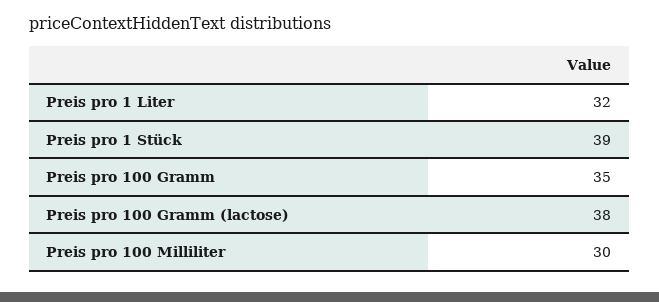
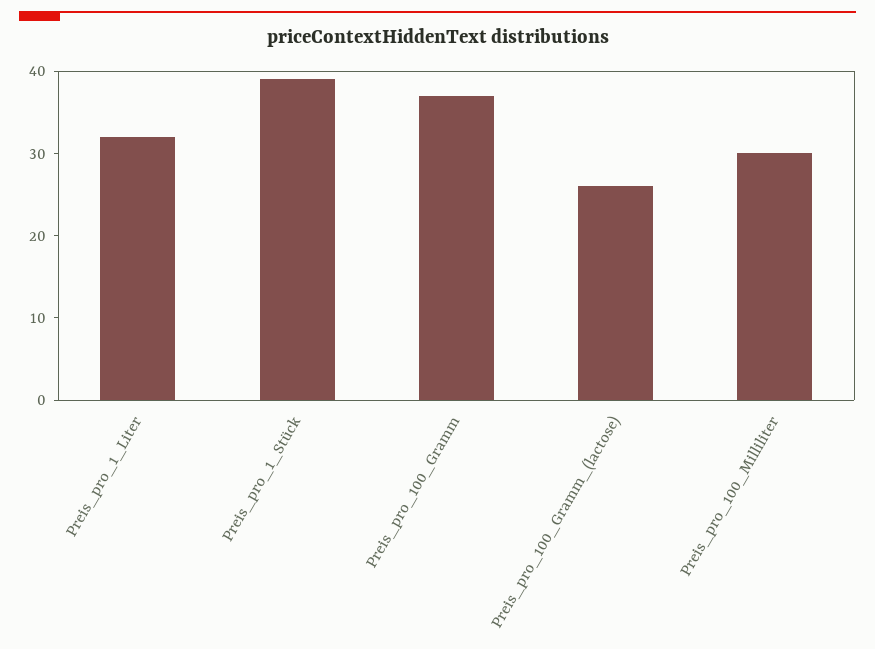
Preis pro 100 Gramm: 35 -> 37
Preis pro 100 Gramm (lactose): 38 -> 26

